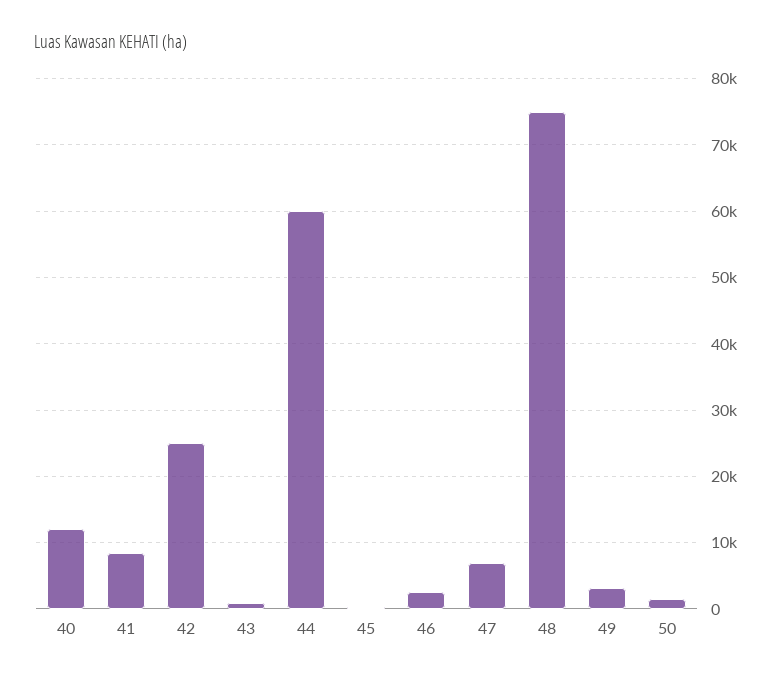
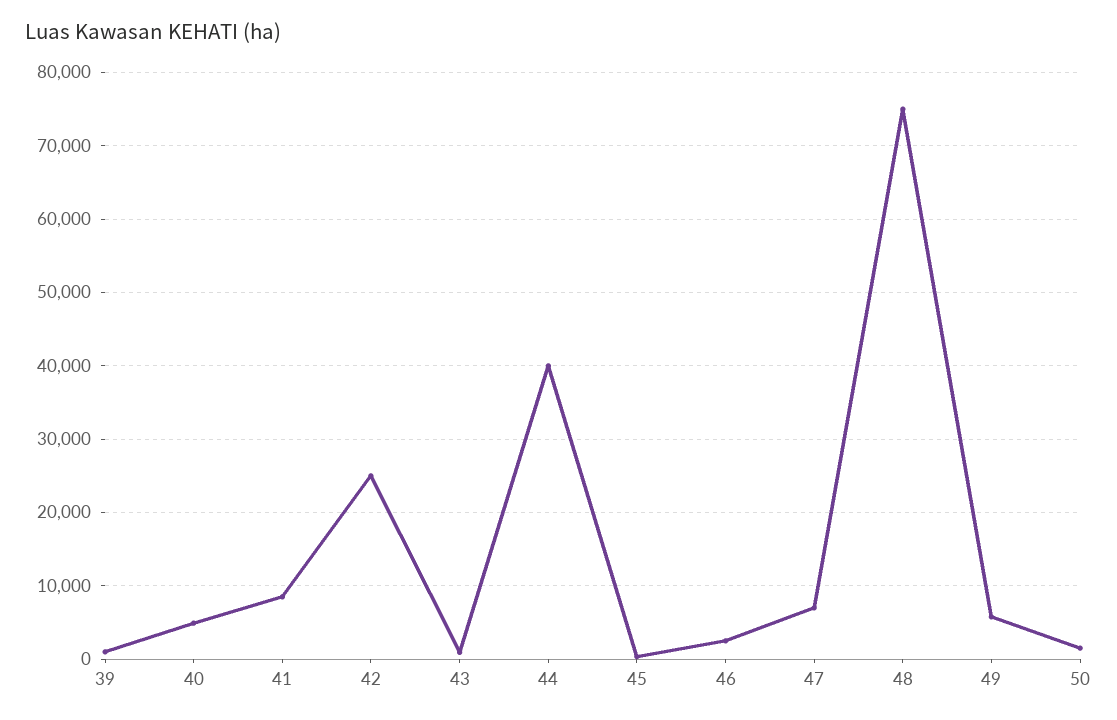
40: 12000 -> 5000
44: 60000 -> 40000
49: 3000 -> 6000
39: none -> 1000

